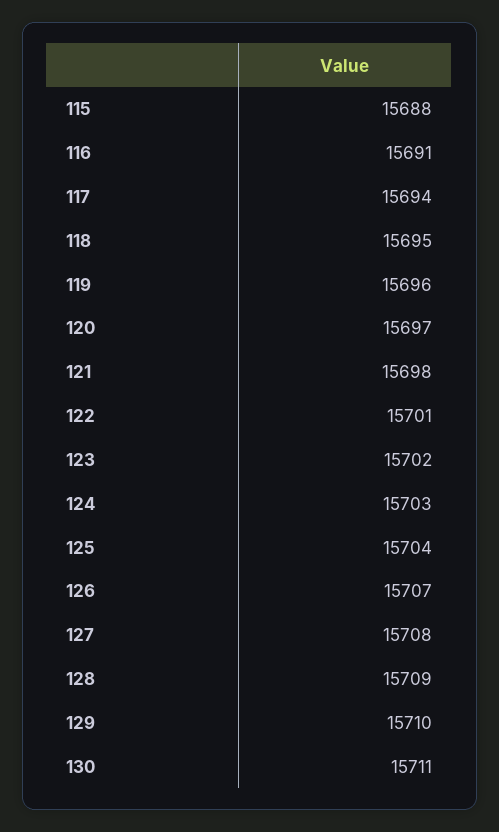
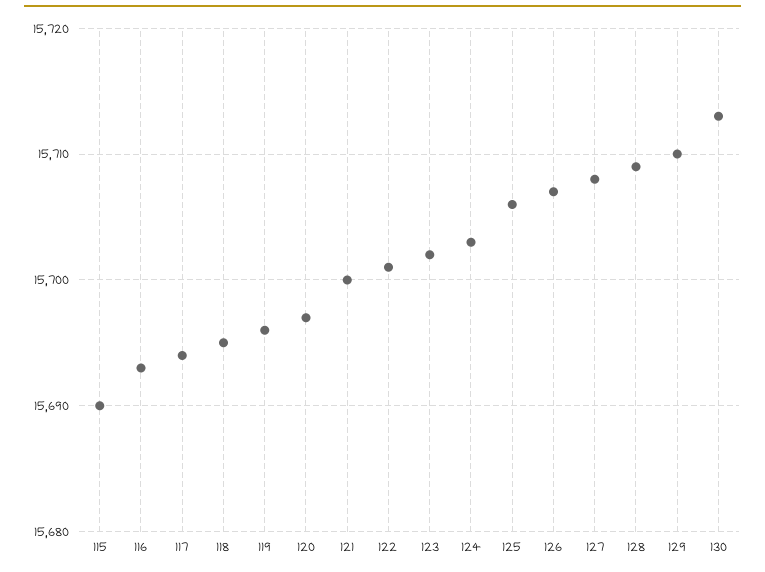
115: 15688 -> 15690
116: 15691 -> 15693
121: 15698 -> 15700
125: 15704 -> 15706
130: 15711 -> 15713

